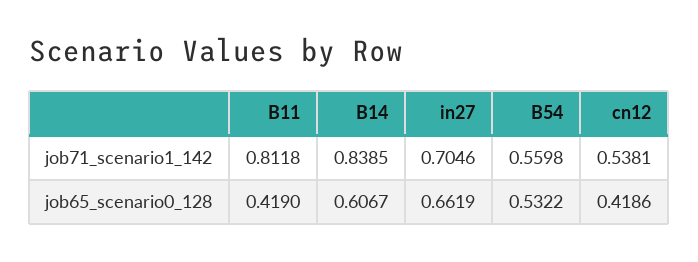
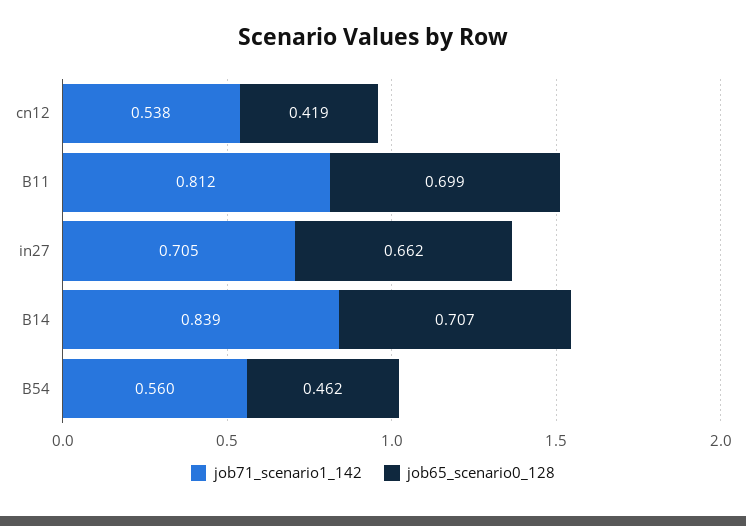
job65_scenario0_128, B11: 0.419 -> 0.699
job65_scenario0_128, B14: 0.6067 -> 0.707
job65_scenario0_128, B54: 0.5322 -> 0.462

